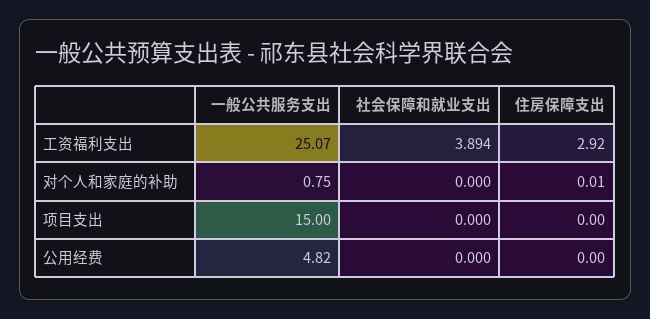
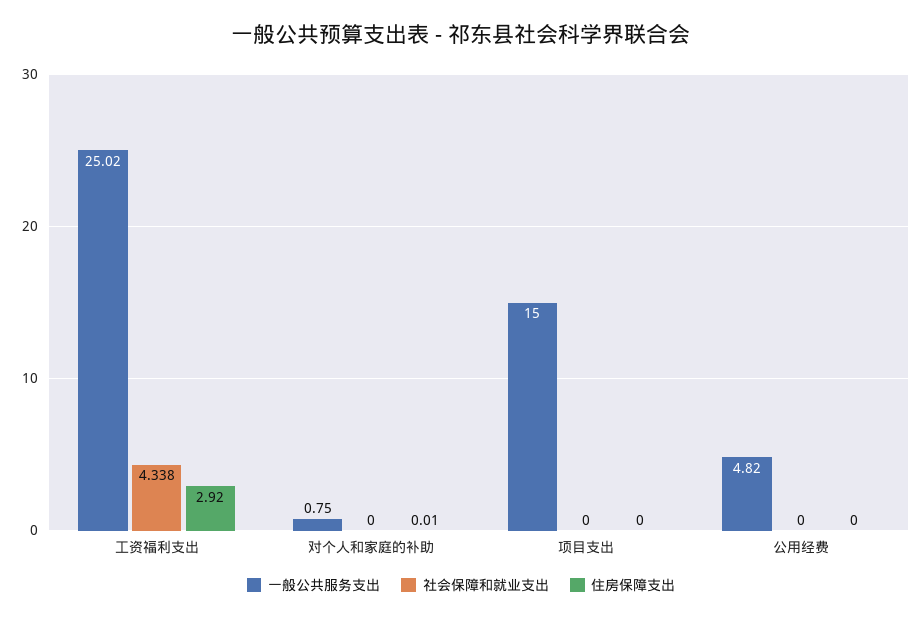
一般公共服务支出, 工资福利支出: 25.07 -> 25.02
社会保障和就业支出, 工资福利支出: 3.894 -> 4.338

